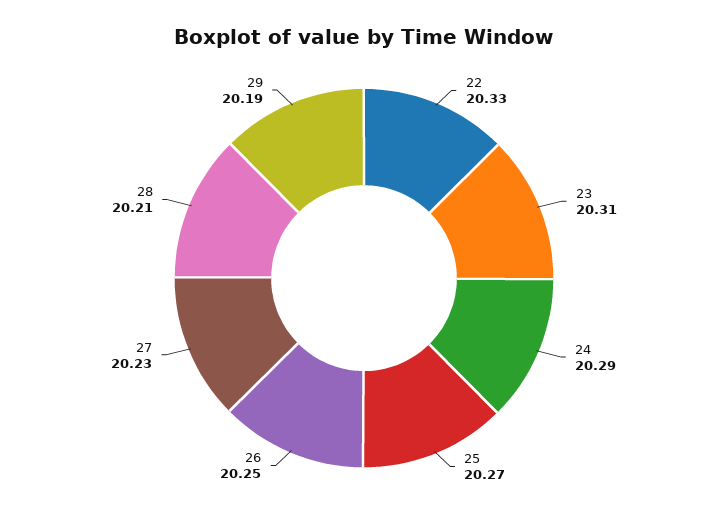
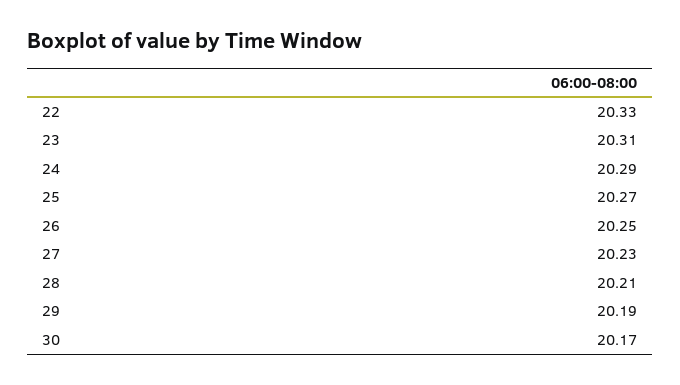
30: none -> 20.17

